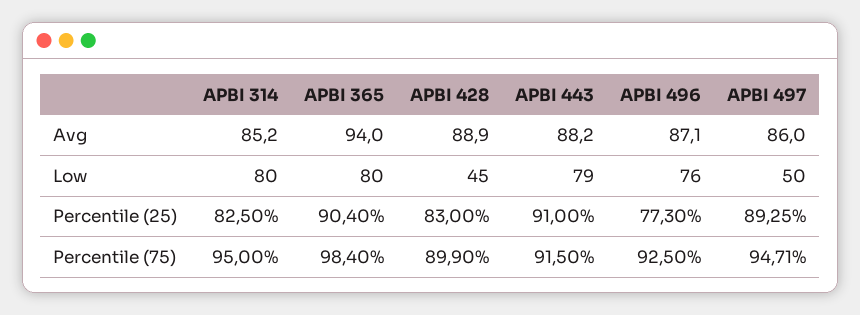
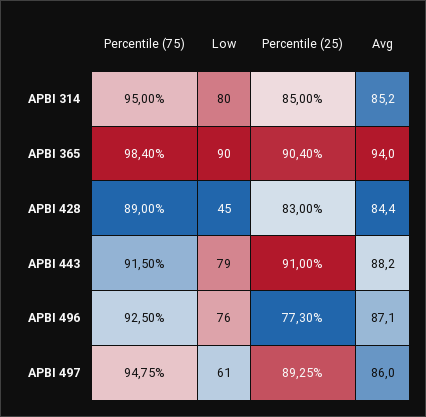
APBI 428, Avg: 88.9 -> 84.4
APBI 365, Low: 80 -> 90
APBI 497, Low: 50 -> 61
APBI 314, Percentile (25): 82.5 -> 85
APBI 428, Percentile (75): 89.9 -> 89
APBI 497, Percentile (75): 94.71 -> 94.75

